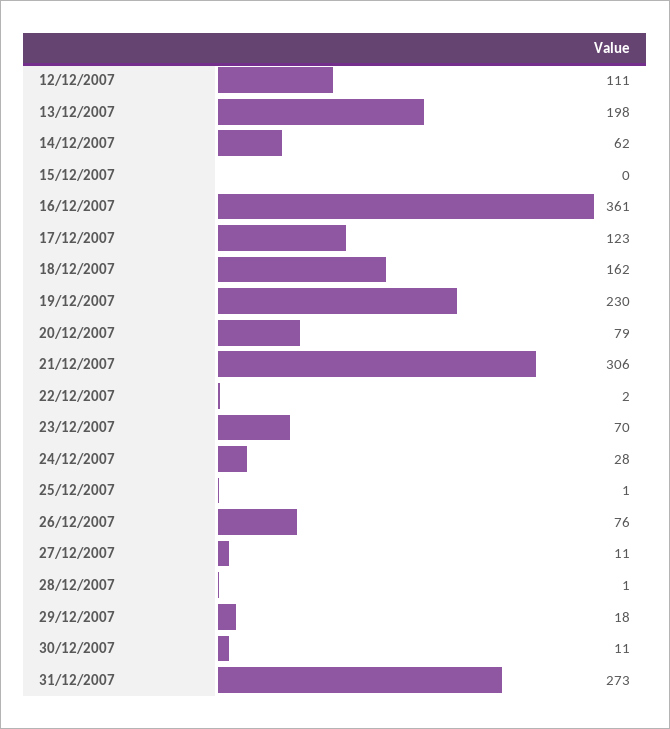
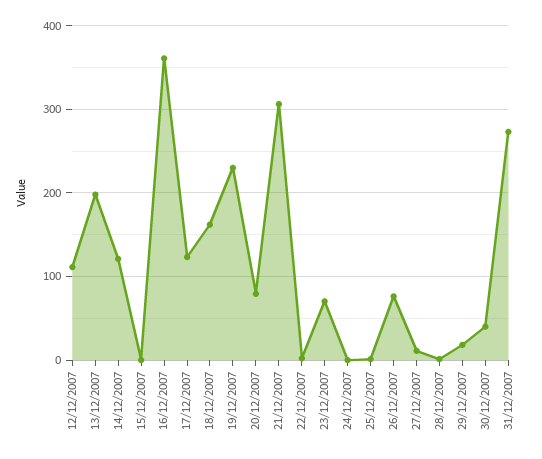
14/12/2007: 62 -> 120
24/12/2007: 28 -> 0
30/12/2007: 11 -> 40

